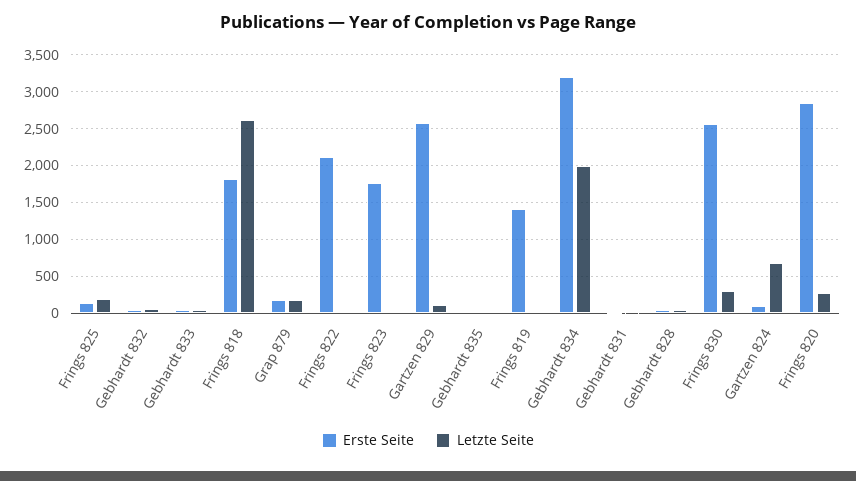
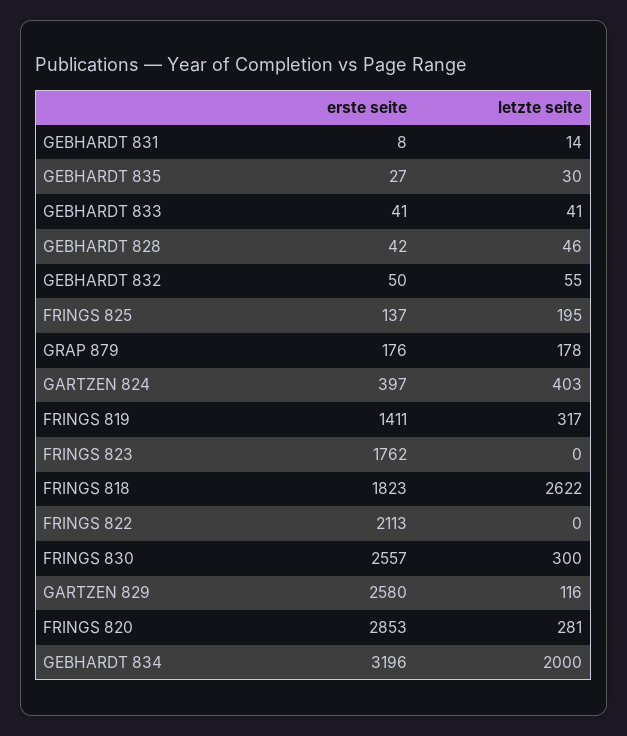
Letzte Seite, Frings 819: 0 -> 317
Erste Seite, Gartzen 824: 100 -> 397
Letzte Seite, Gartzen 824: 700 -> 403

